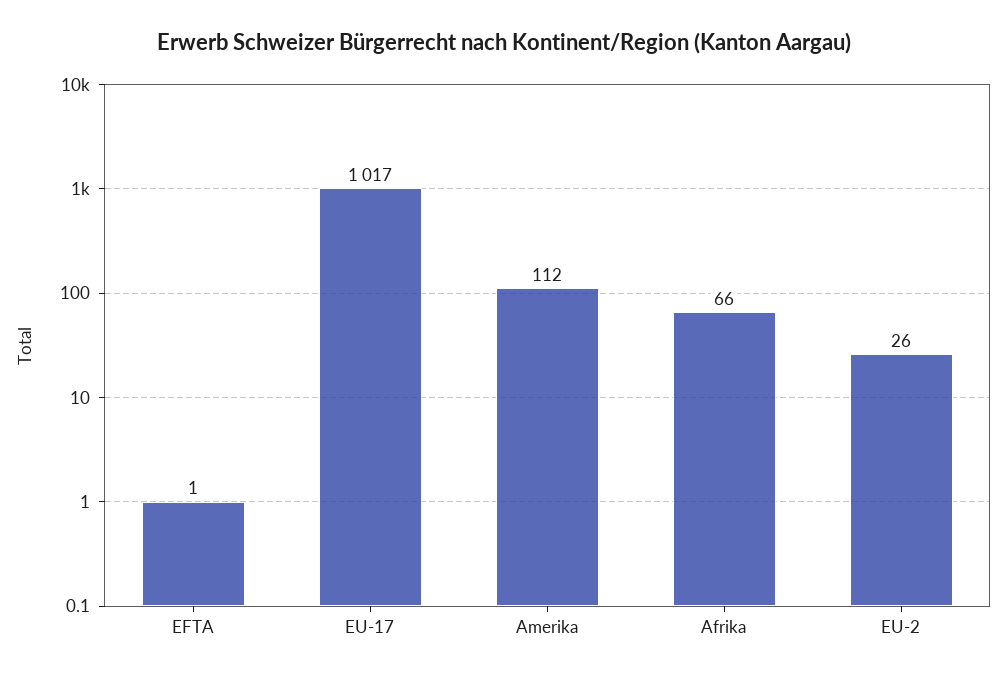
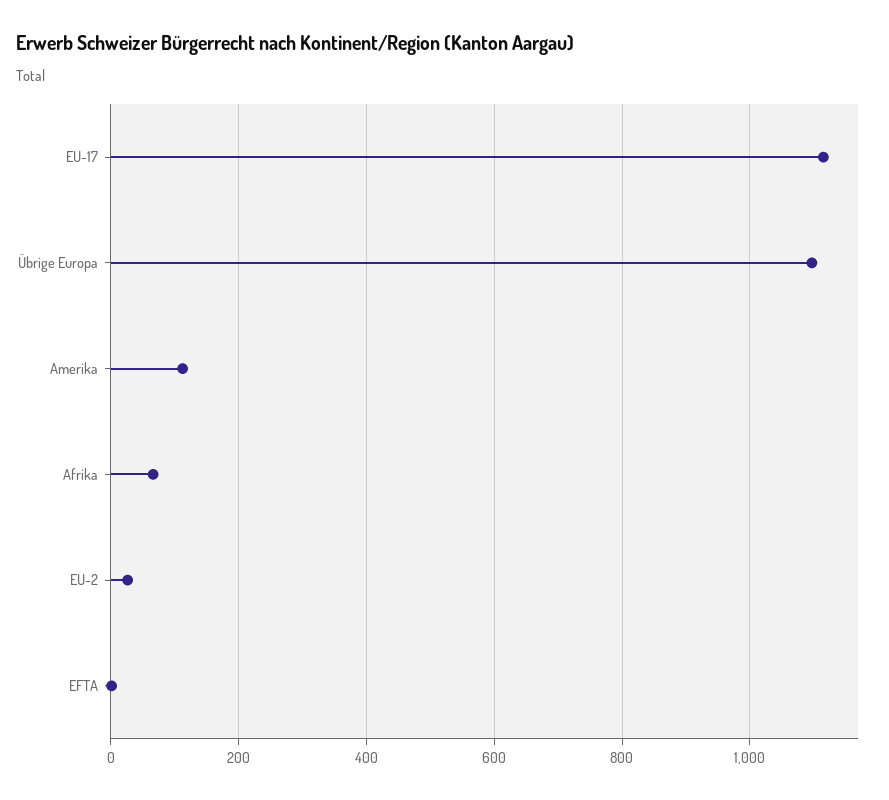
EU-17: 1017 -> 1120
Übrige Europa: none -> 1100

